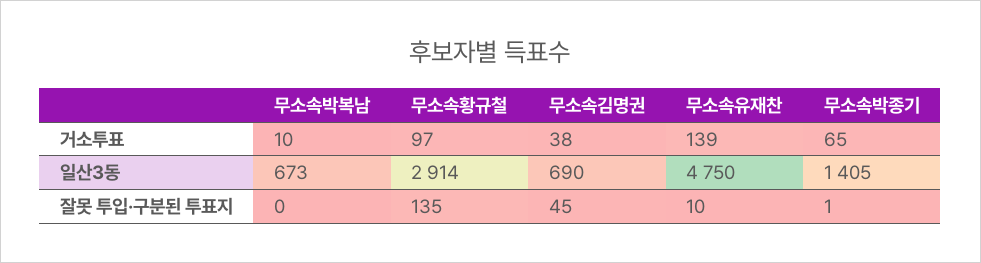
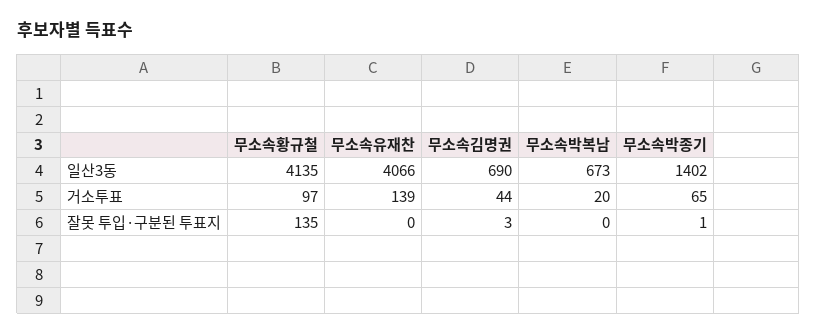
무소속박복남, 거소투표: 10 -> 20
무소속김명권, 거소투표: 38 -> 44
무소속황규철, 일산3동: 2914 -> 4135
무소속유재찬, 일산3동: 4750 -> 4066
무소속박종기, 일산3동: 1405 -> 1402
무소속김명권, 잘못 투입·구분된 투표지: 45 -> 3
무소속유재찬, 잘못 투입·구분된 투표지: 10 -> 0

